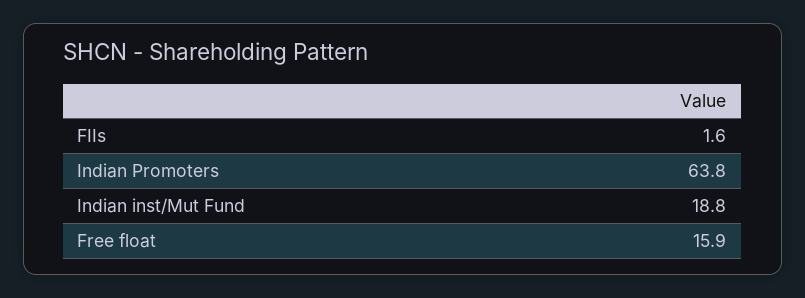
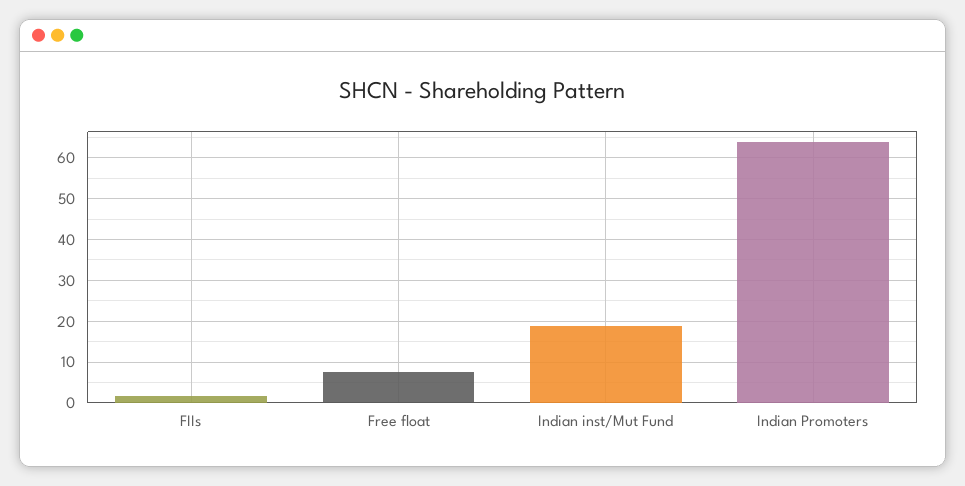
Free float: 15.9 -> 8

